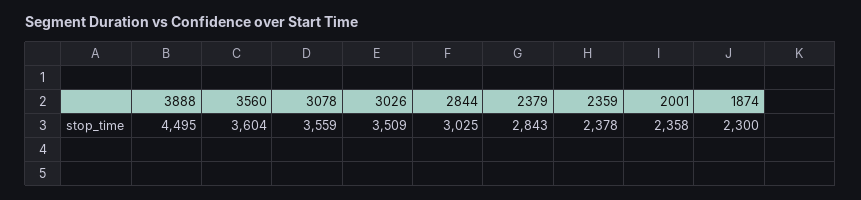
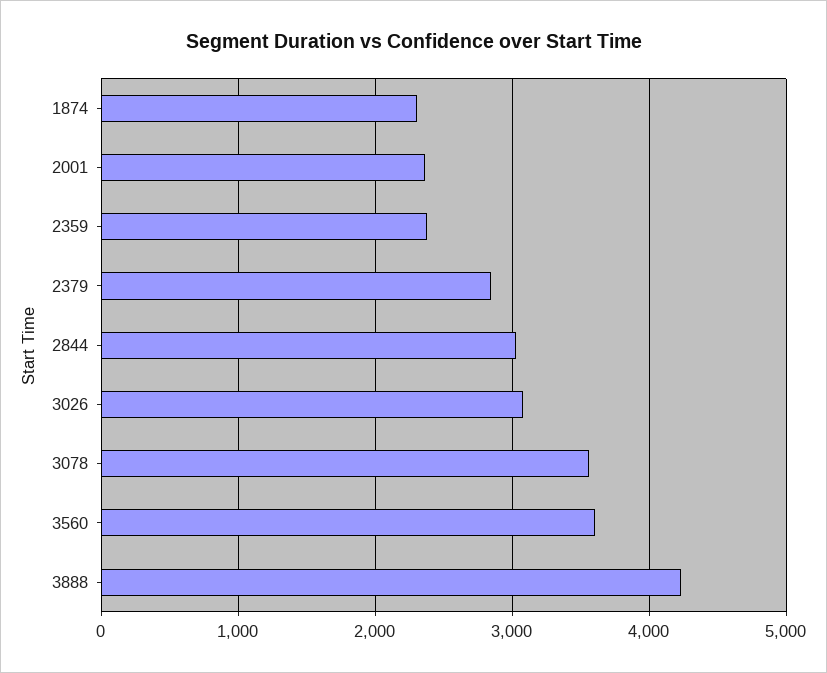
3888: 4495 -> 4200
3026: 3509 -> 3100

